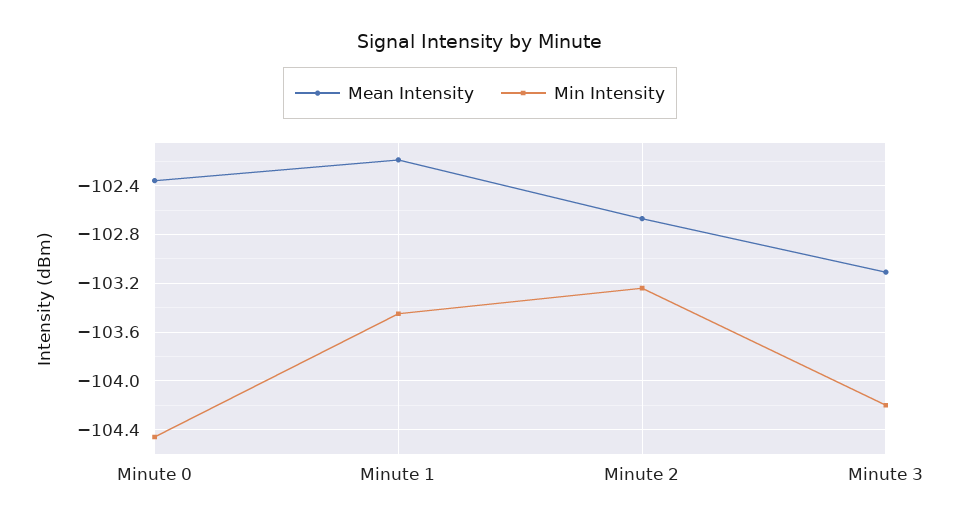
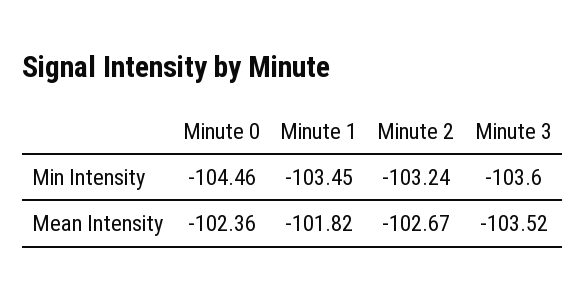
Mean Intensity, Minute 1: -102.2 -> -101.82
Mean Intensity, Minute 3: -103.1 -> -103.52
Min Intensity, Minute 3: -104.2 -> -103.6

